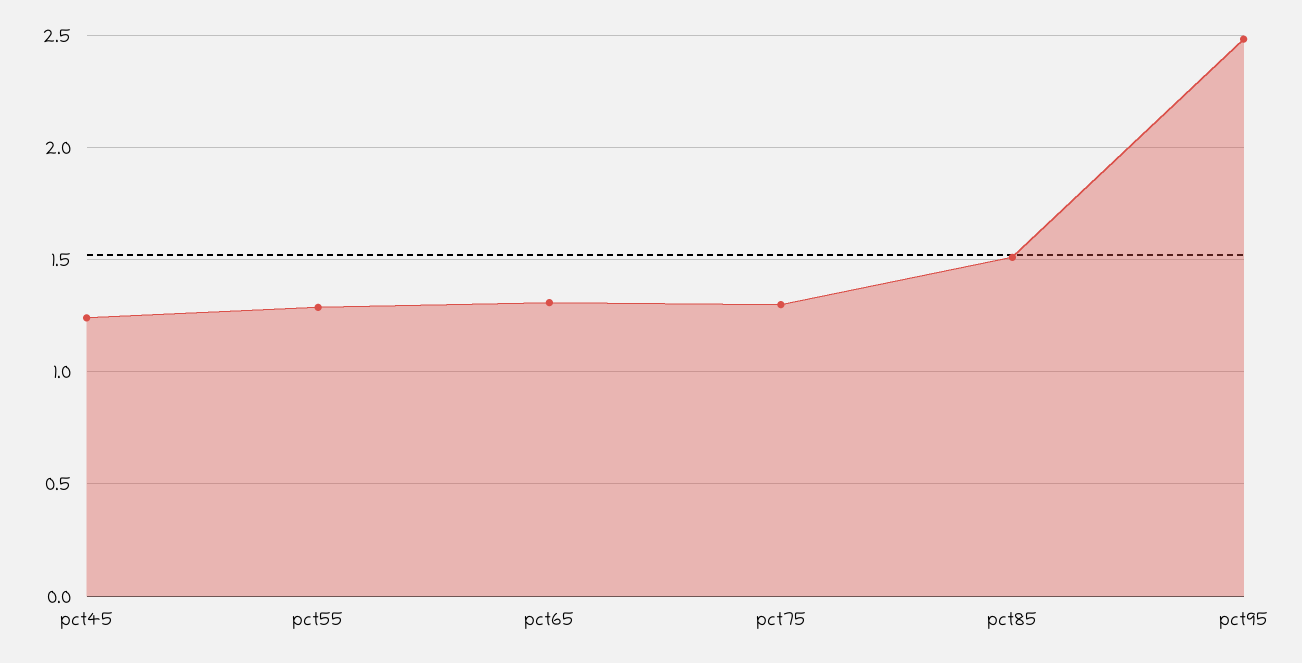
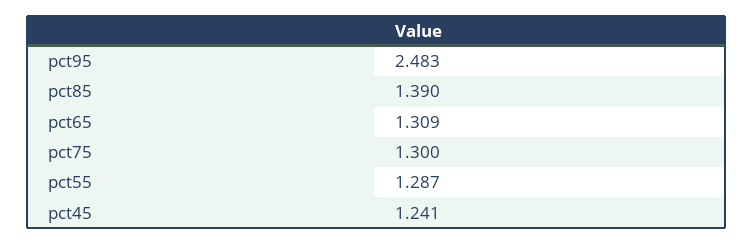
pct85: 1.5 -> 1.39

